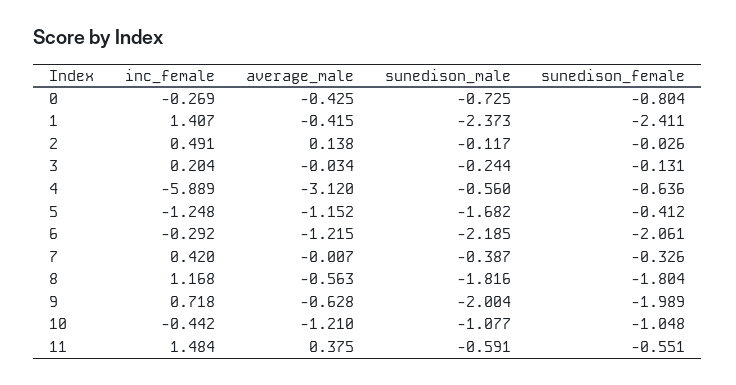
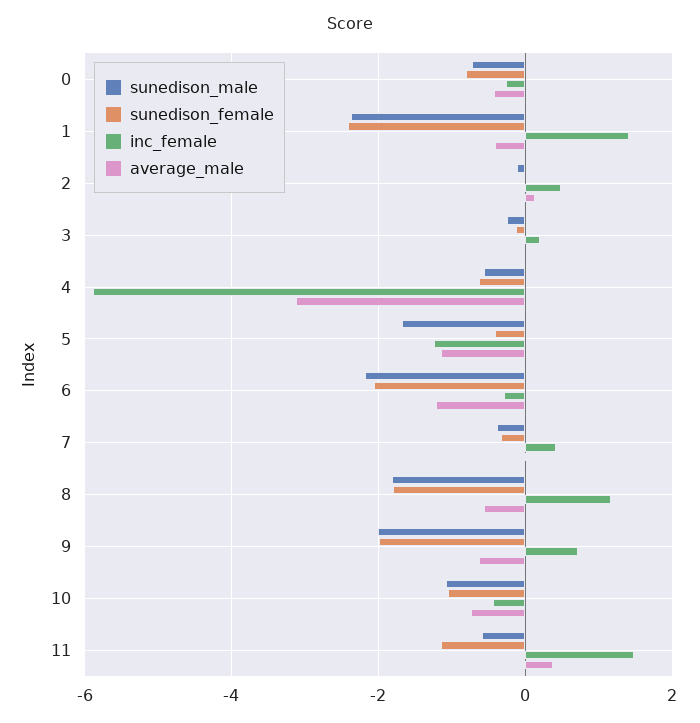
average_male, 10: -1.21 -> -0.8
sunedison_female, 11: -0.551 -> -1.2

